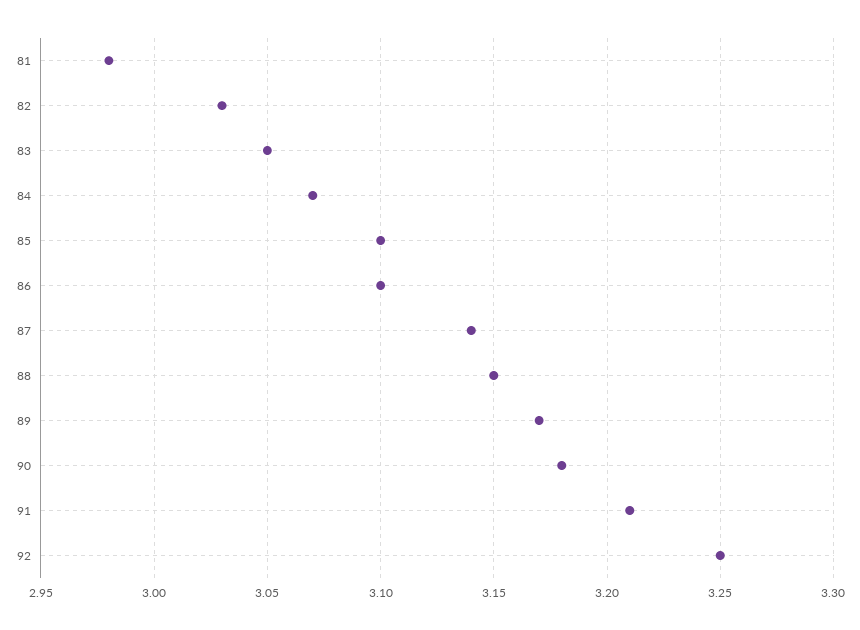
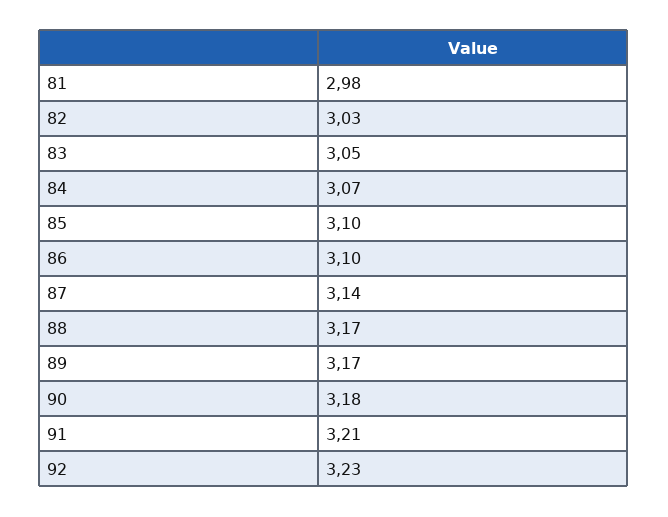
88: 3.15 -> 3.17
92: 3.25 -> 3.23

